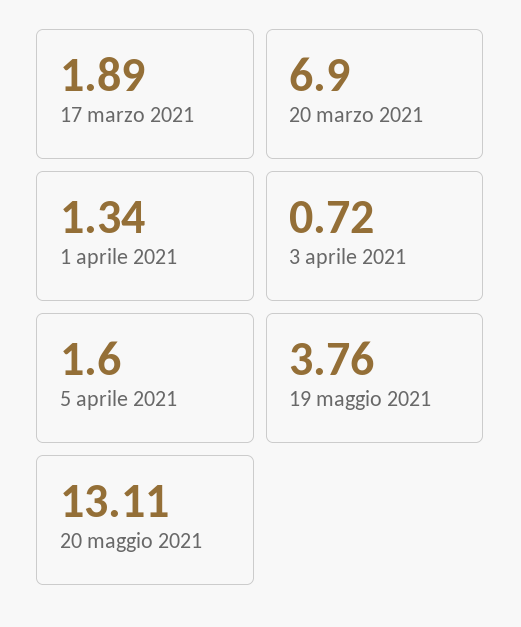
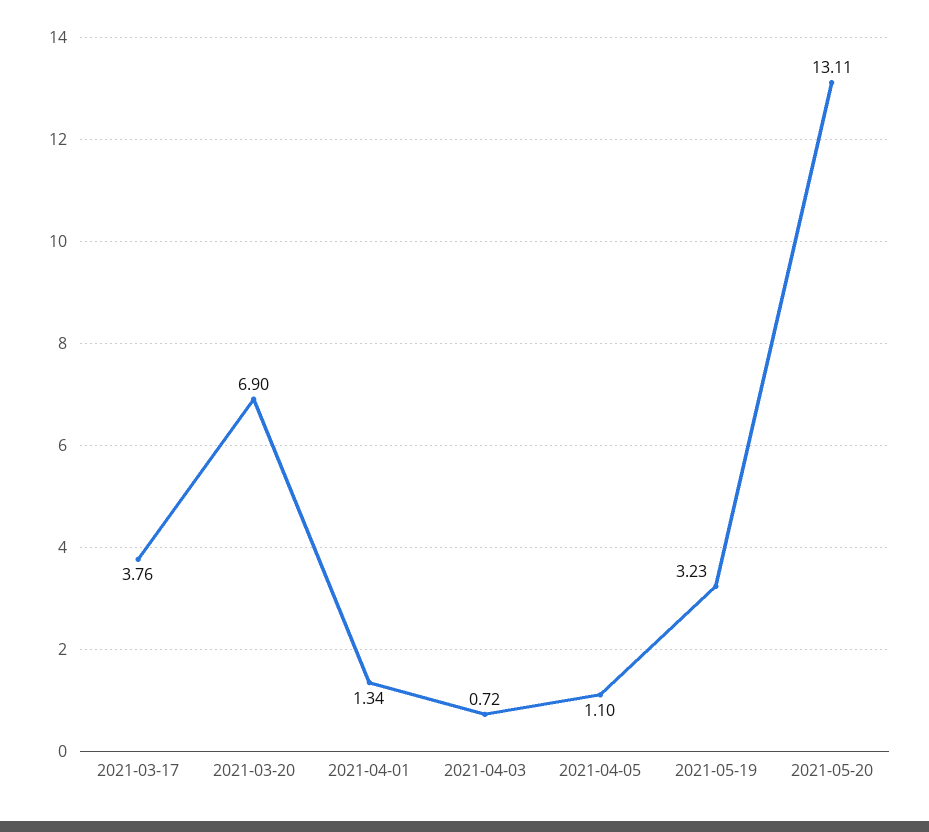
17 marzo 2021: 1.89 -> 3.76
5 aprile 2021: 1.6 -> 1.1
19 maggio 2021: 3.76 -> 3.23

